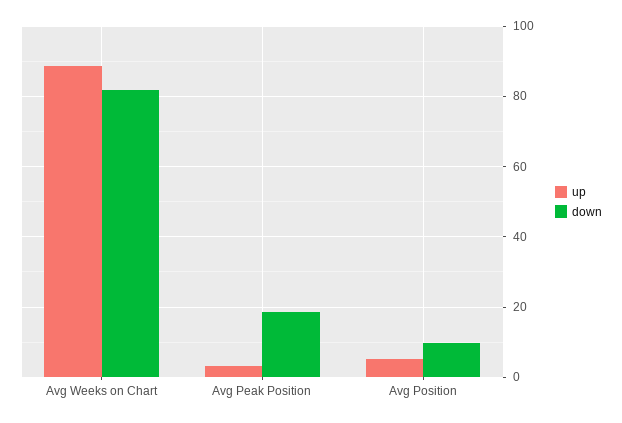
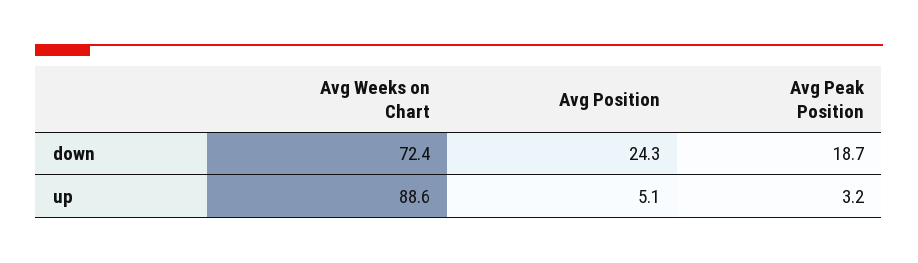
down, Avg Weeks on Chart: 82 -> 72.4
down, Avg Position: 10 -> 24.3

